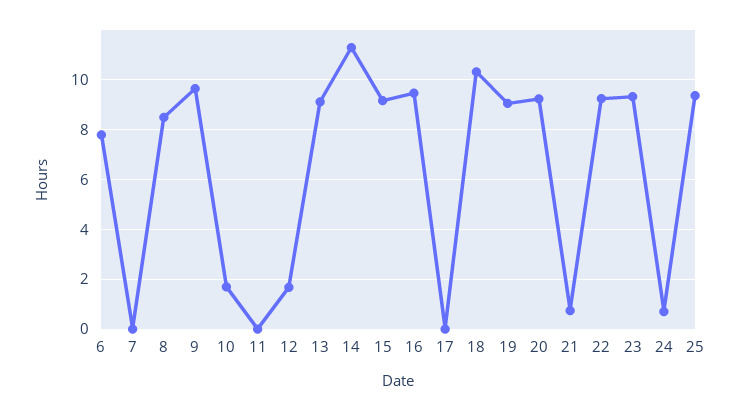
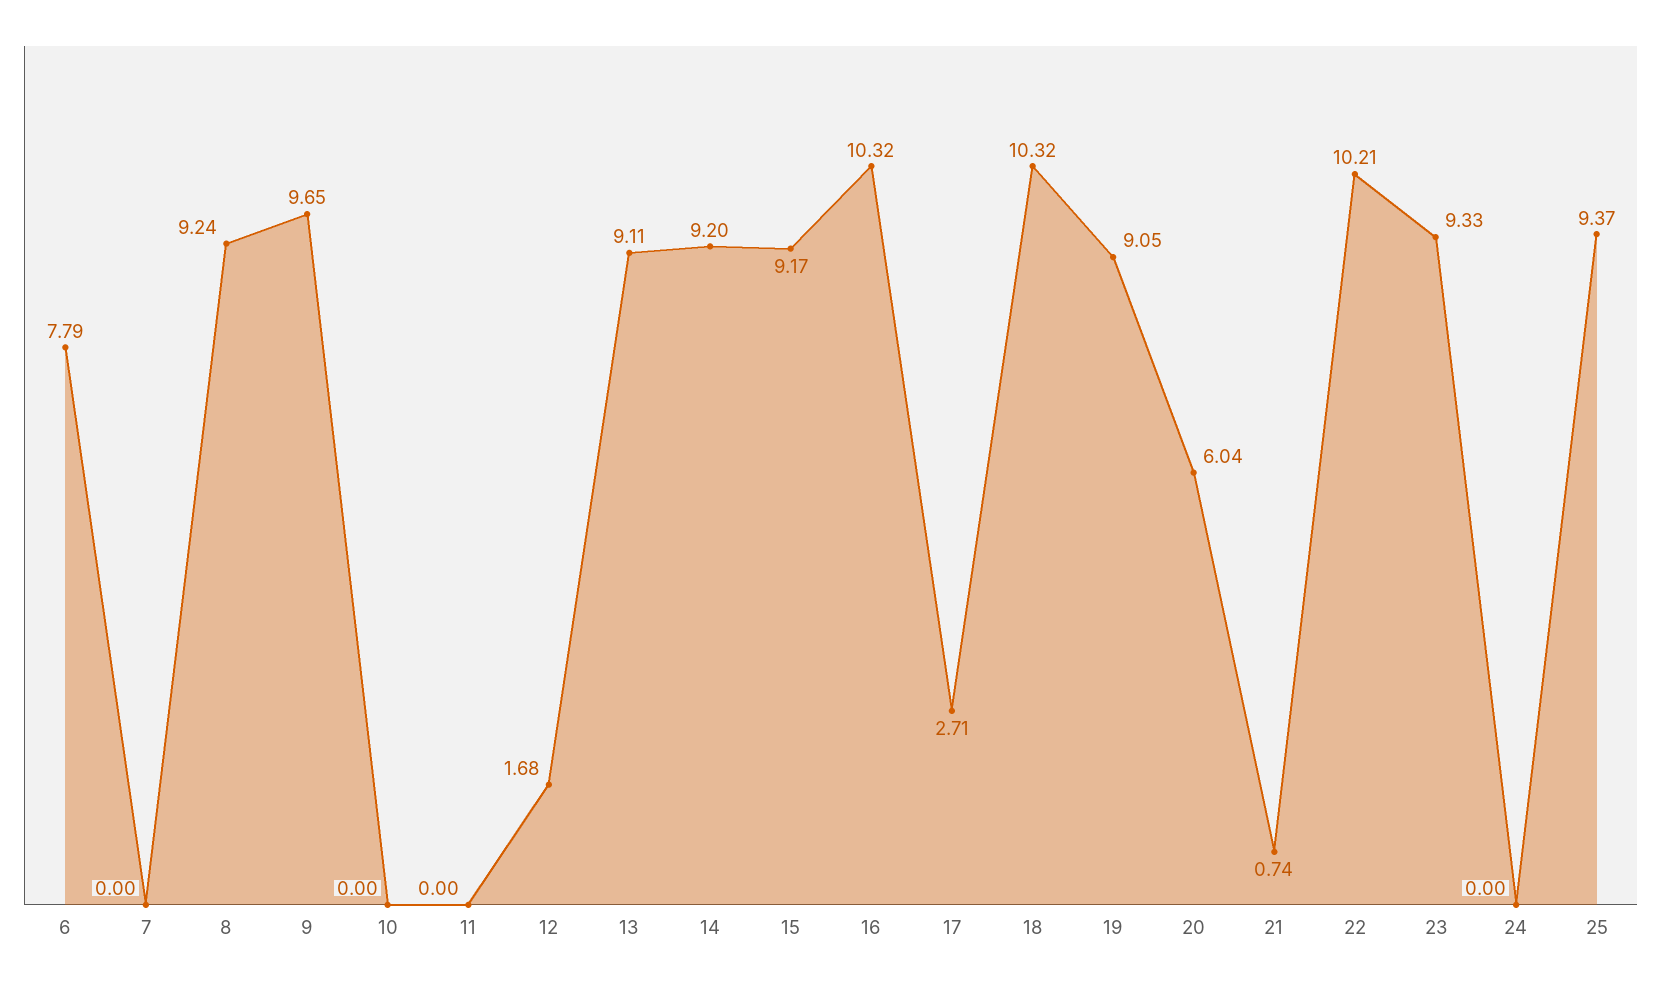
8: 8.5 -> 9.24
10: 1.75 -> 0
14: 11.25 -> 9.2
16: 9.5 -> 10.32
17: 0 -> 2.71
20: 9.25 -> 6.04
22: 9.25 -> 10.21
24: 0.75 -> 0

